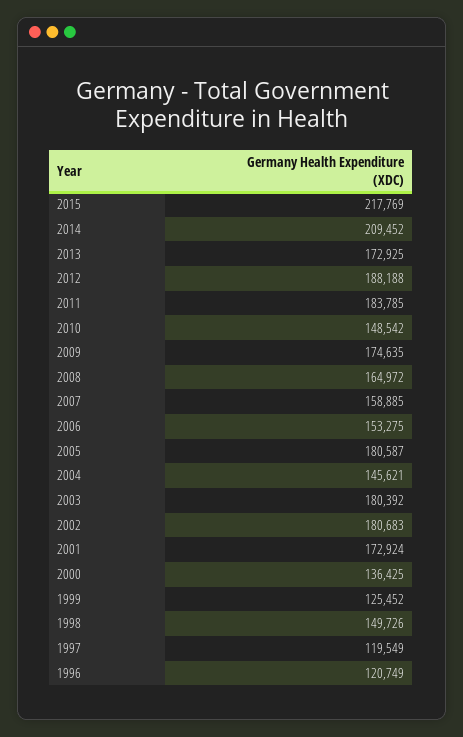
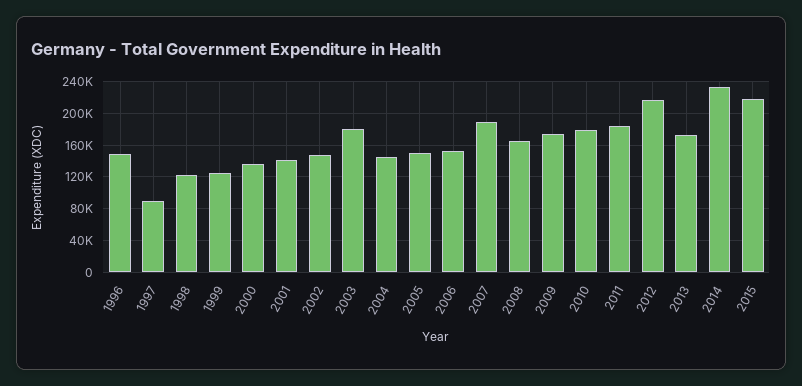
2014: 209452 -> 230000
2012: 188188 -> 220000
2010: 148542 -> 180000
2007: 158885 -> 190000
2005: 180587 -> 150000
2002: 180683 -> 150000
2001: 172924 -> 140000
1998: 149726 -> 120000
1997: 119549 -> 90000
1996: 120749 -> 150000

